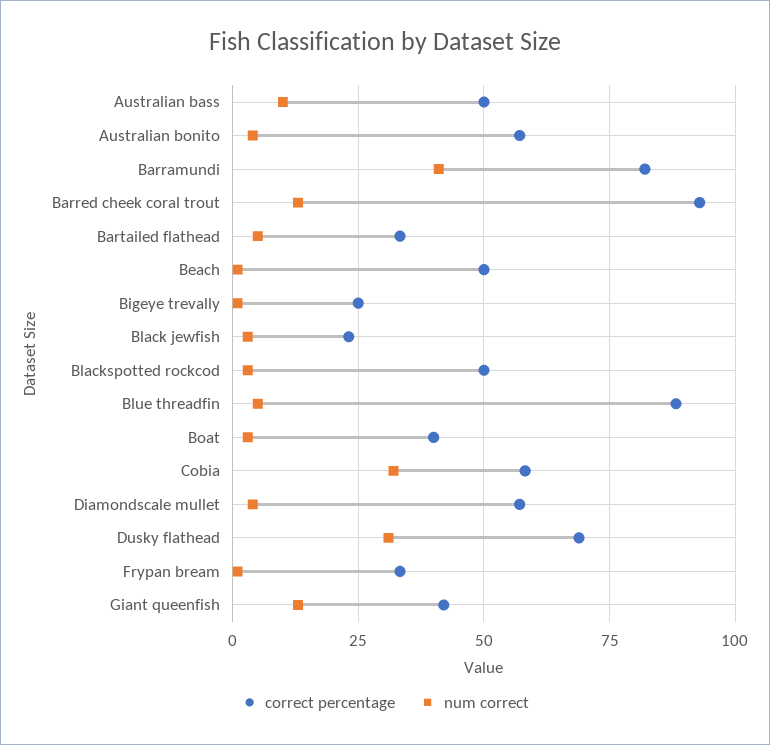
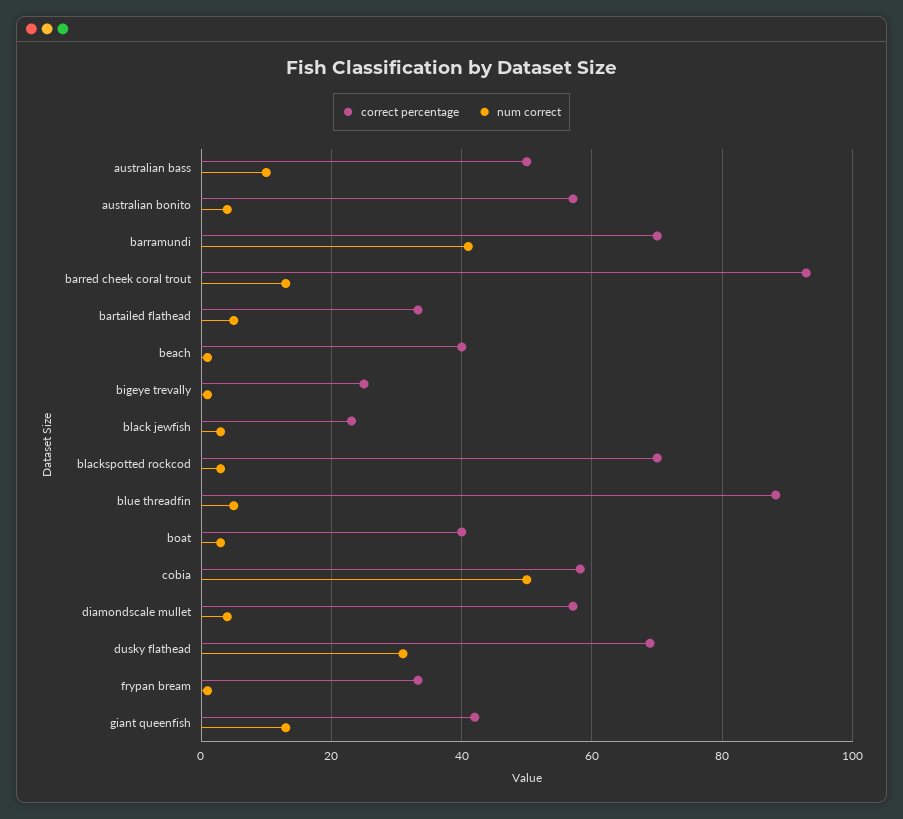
correct percentage, Barramundi: 82.5 -> 70
correct percentage, Beach: 50 -> 40
correct percentage, Blackspotted rockcod: 50 -> 70
num correct, Cobia: 32.5 -> 50

